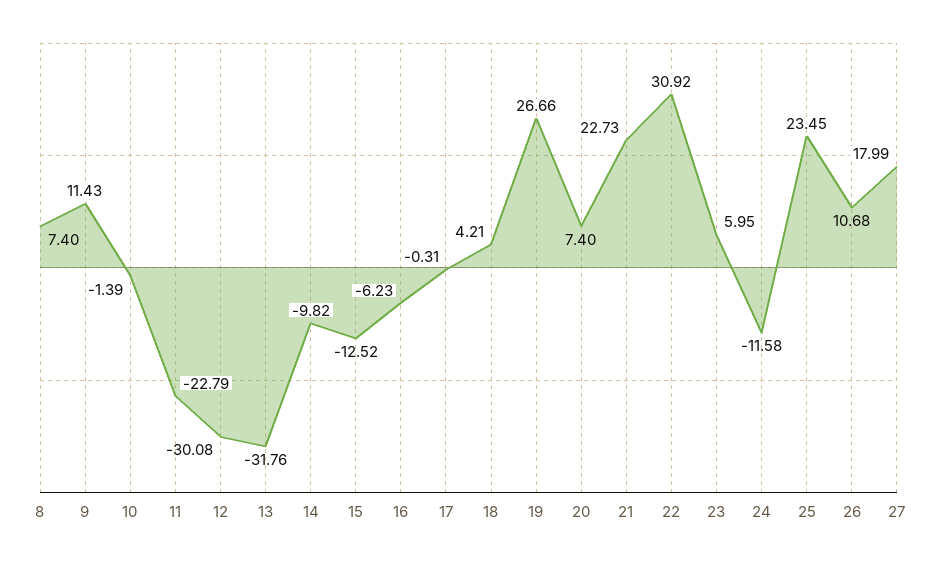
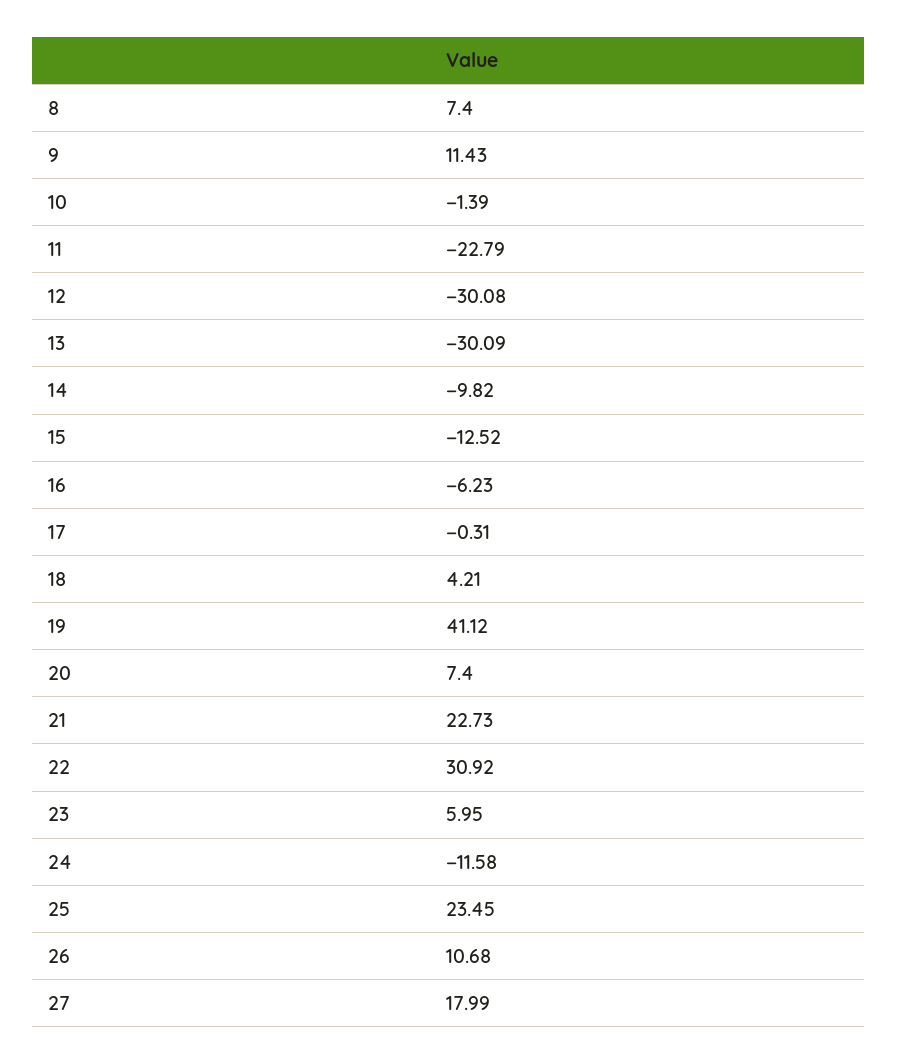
13: -31.76 -> -30.09
19: 26.66 -> 41.12

